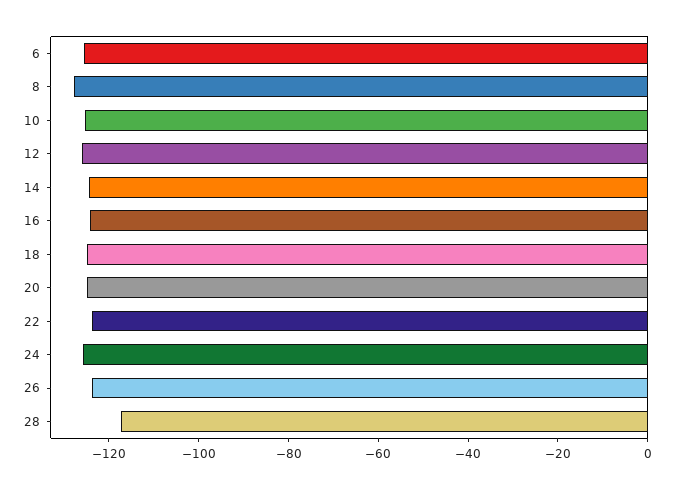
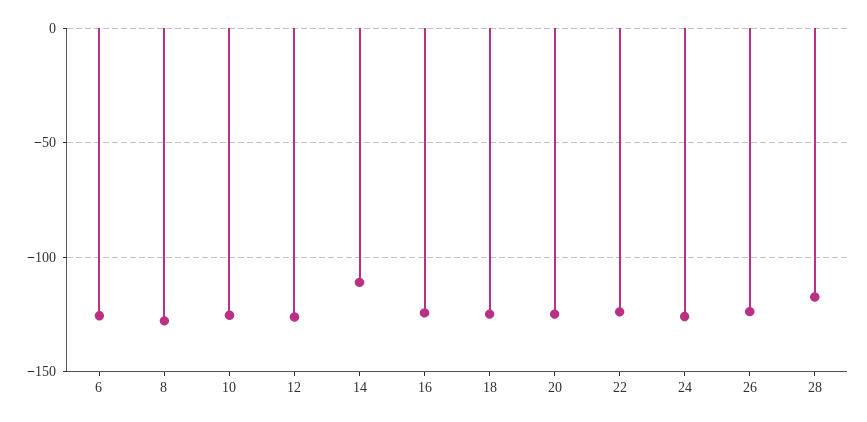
14: -125 -> -110

